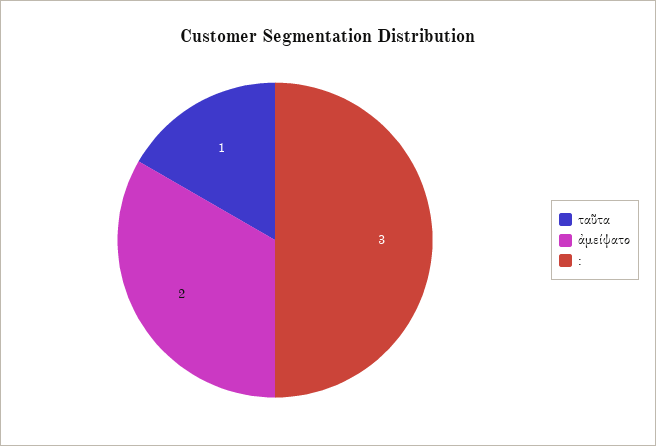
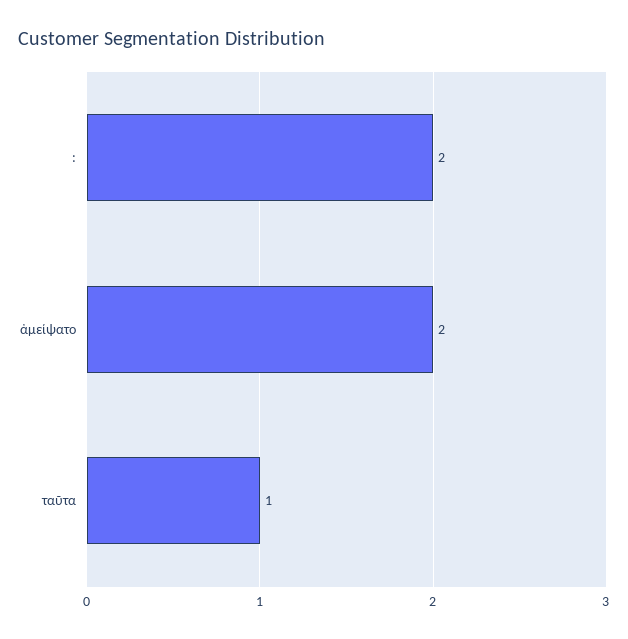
:: 3 -> 2

